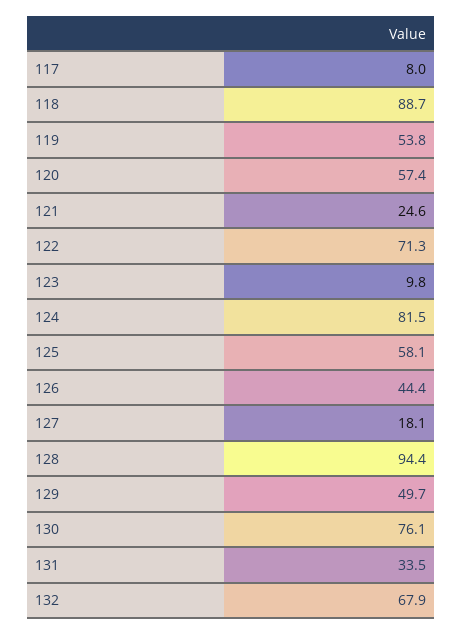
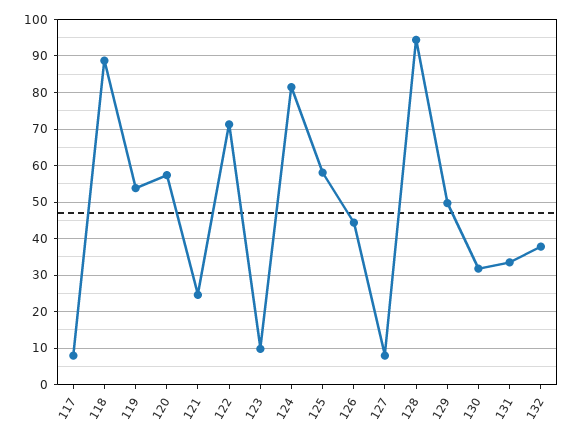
127: 18.1 -> 8
130: 76.1 -> 32
132: 67.9 -> 38

